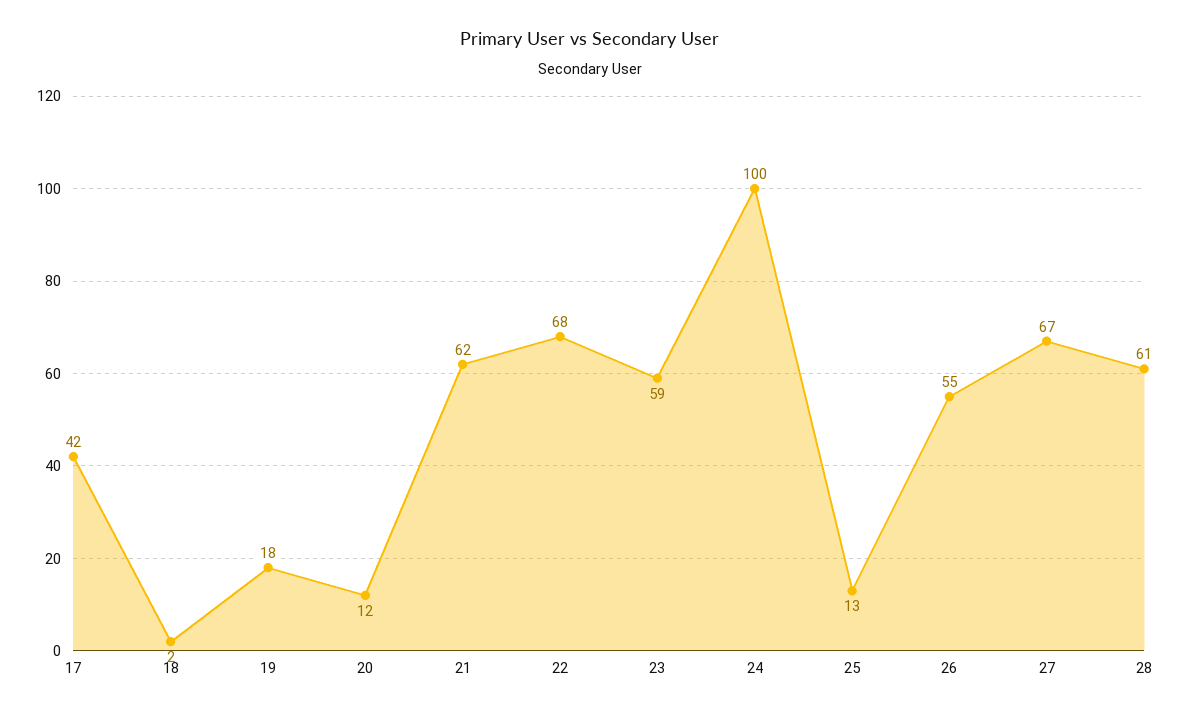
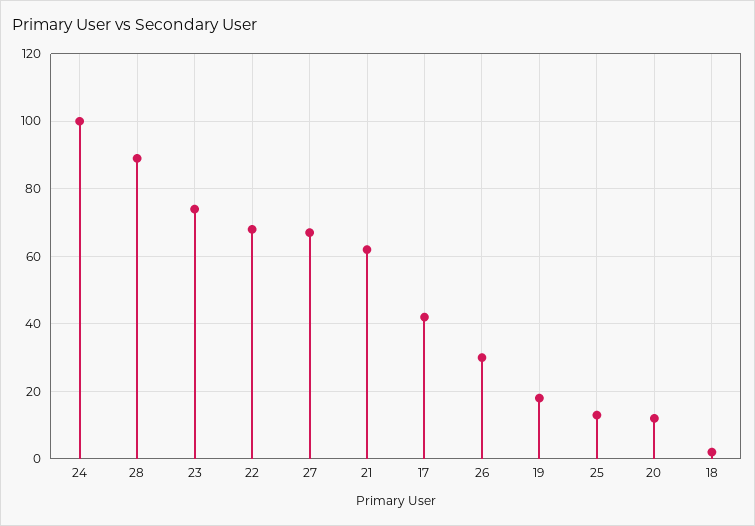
23: 59 -> 75
26: 55 -> 30
28: 61 -> 90

